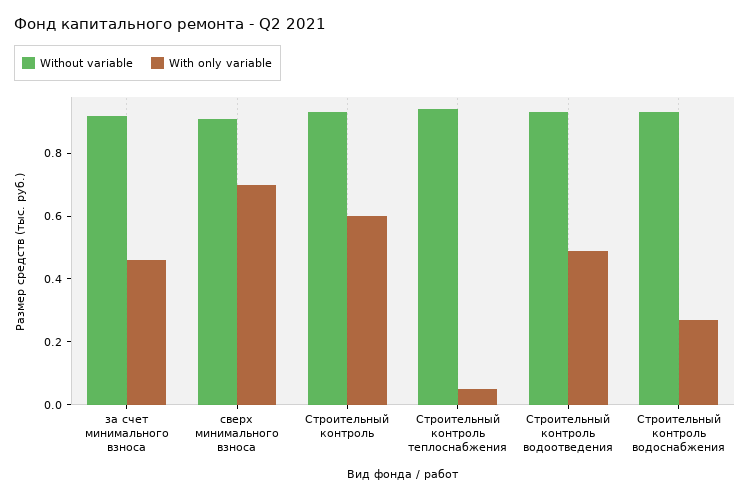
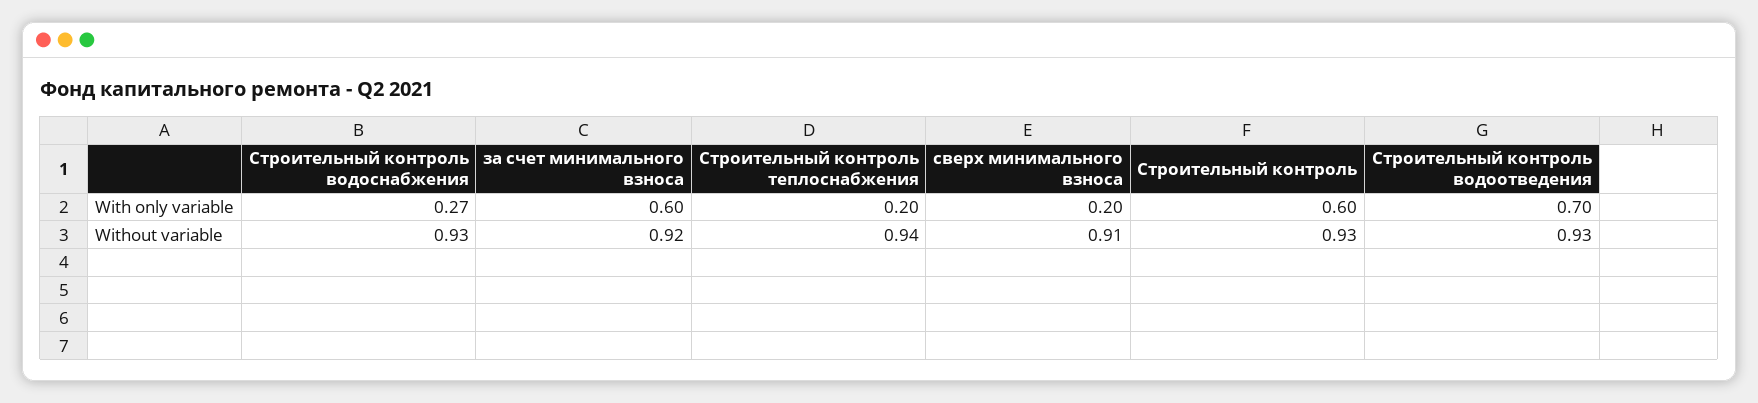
With only variable, за счет минимального взноса: 0.45 -> 0.6
With only variable, сверх минимального взноса: 0.7 -> 0.2
With only variable, Строительный контроль теплоснабжения: 0.05 -> 0.2
With only variable, Строительный контроль водоотведения: 0.5 -> 0.7

